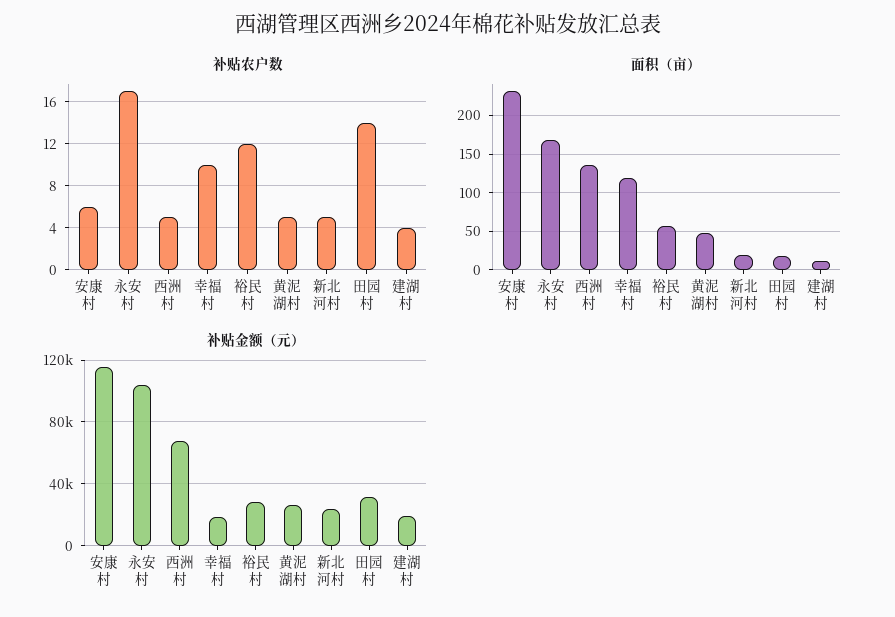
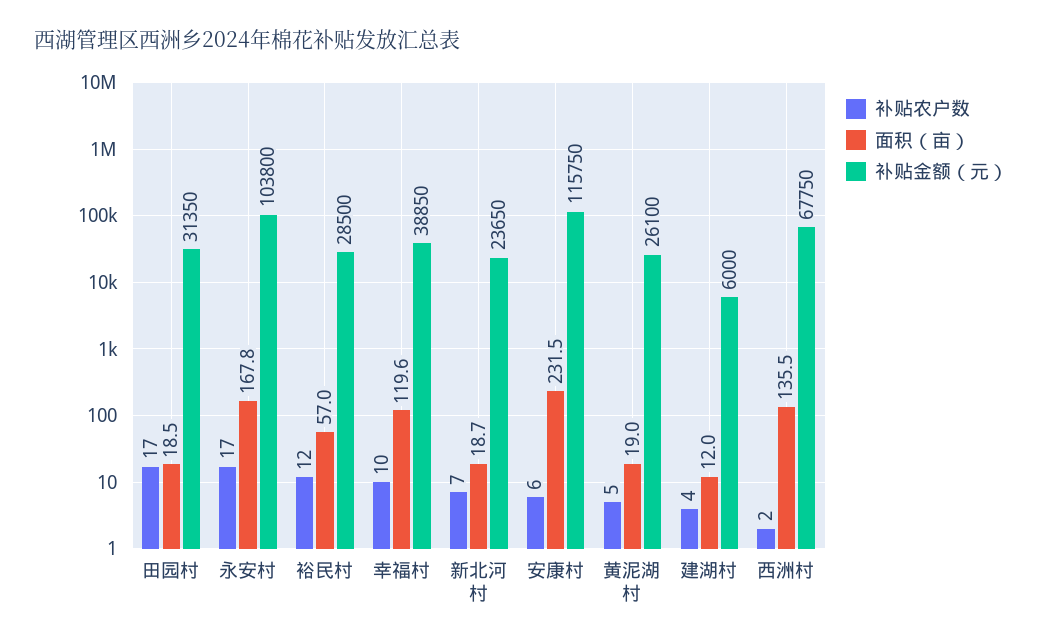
补贴农户数, 西洲村: 5 -> 2
补贴农户数, 新北河村: 5 -> 7
补贴农户数, 田园村: 14 -> 17
面积（亩）, 黄泥湖村: 50 -> 19
补贴金额（元）, 幸福村: 20000 -> 38850
补贴金额（元）, 建湖村: 20000 -> 6000

